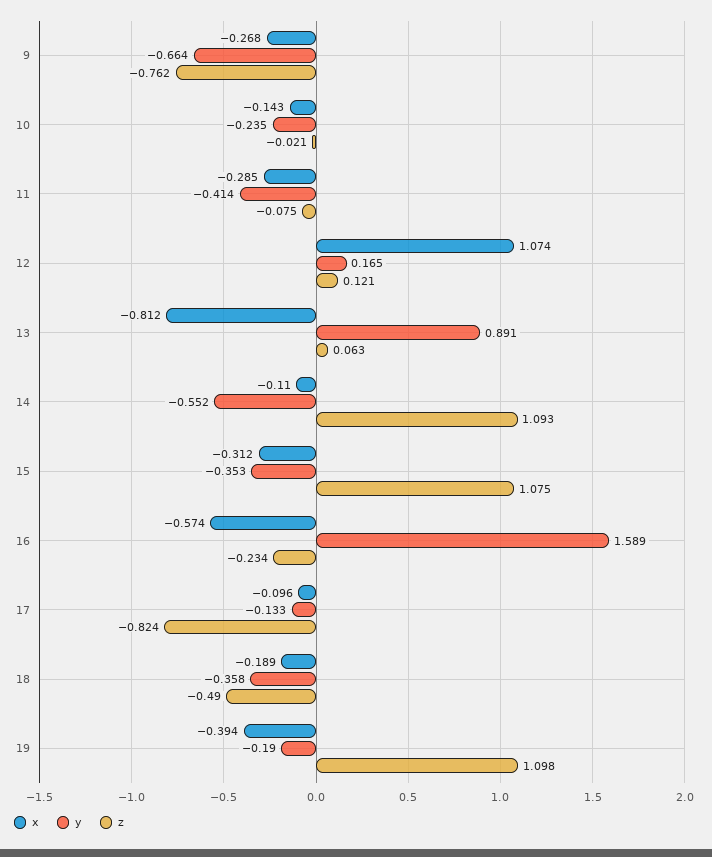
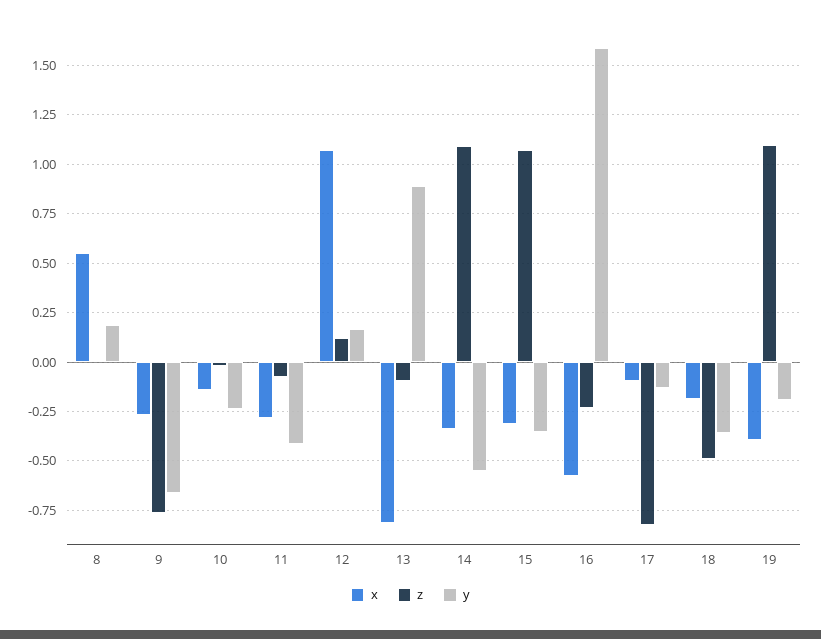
z, 13: 0.063 -> -0.1
x, 14: -0.11 -> -0.35
x, 8: none -> 0.55
z, 8: none -> 0
y, 8: none -> 0.2

